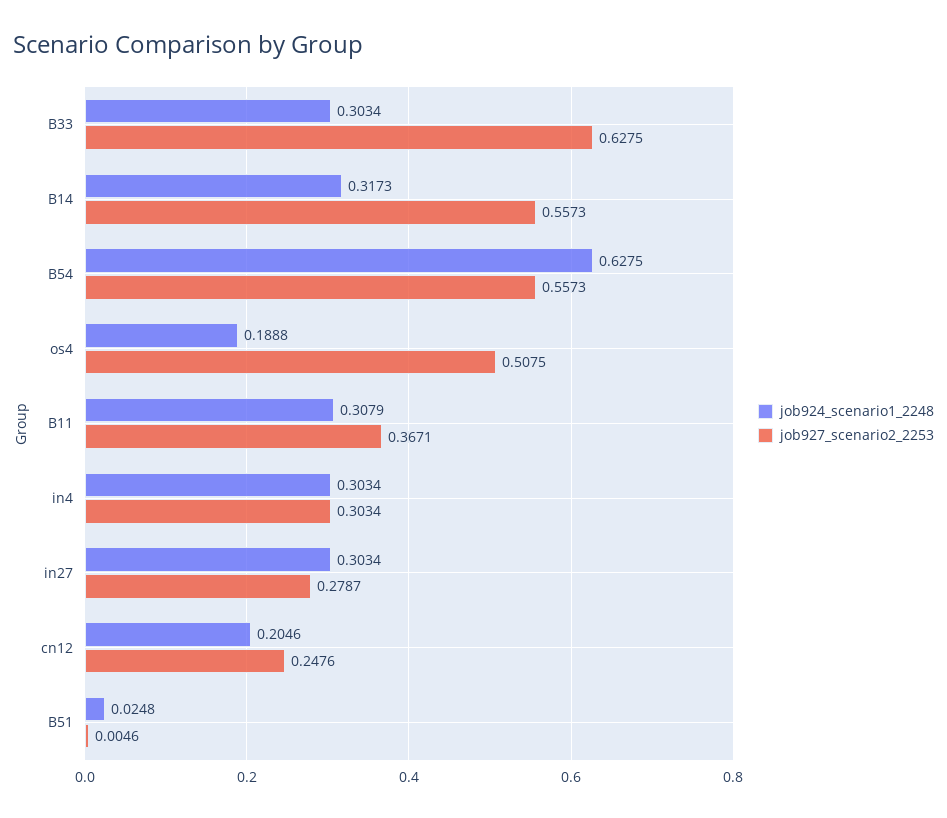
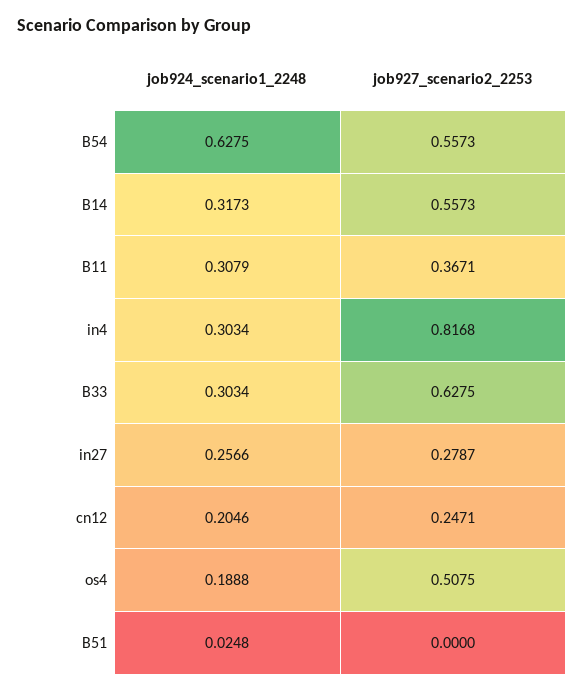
job927_scenario2_2253, in4: 0.3034 -> 0.8168
job924_scenario1_2248, in27: 0.3034 -> 0.2566
job927_scenario2_2253, cn12: 0.2476 -> 0.2471
job927_scenario2_2253, B51: 0.0046 -> 0

